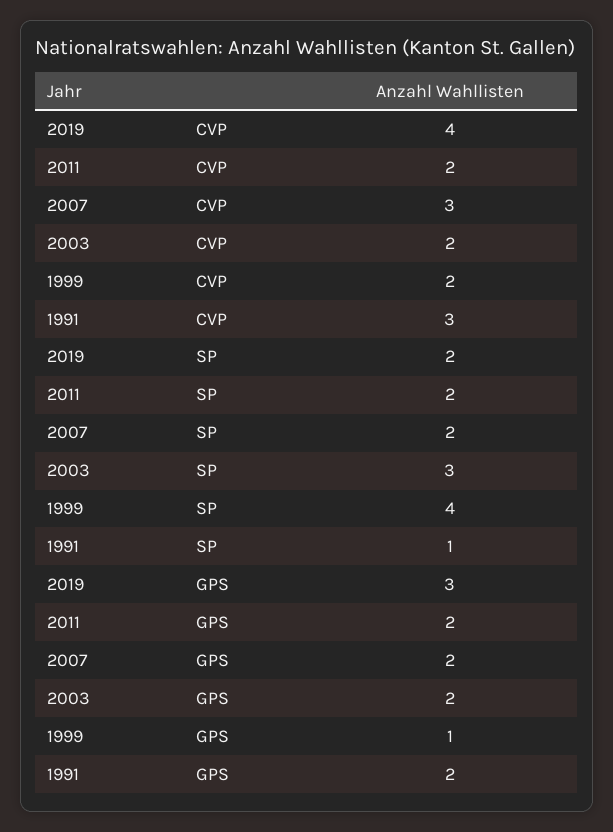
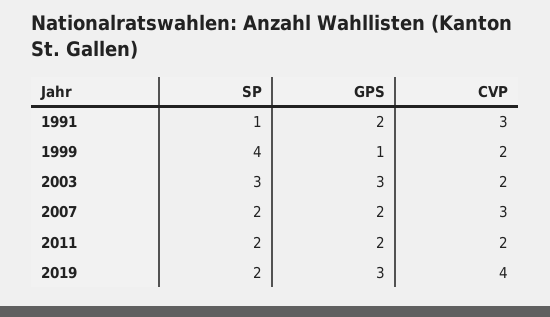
2003, GPS: 2 -> 3

